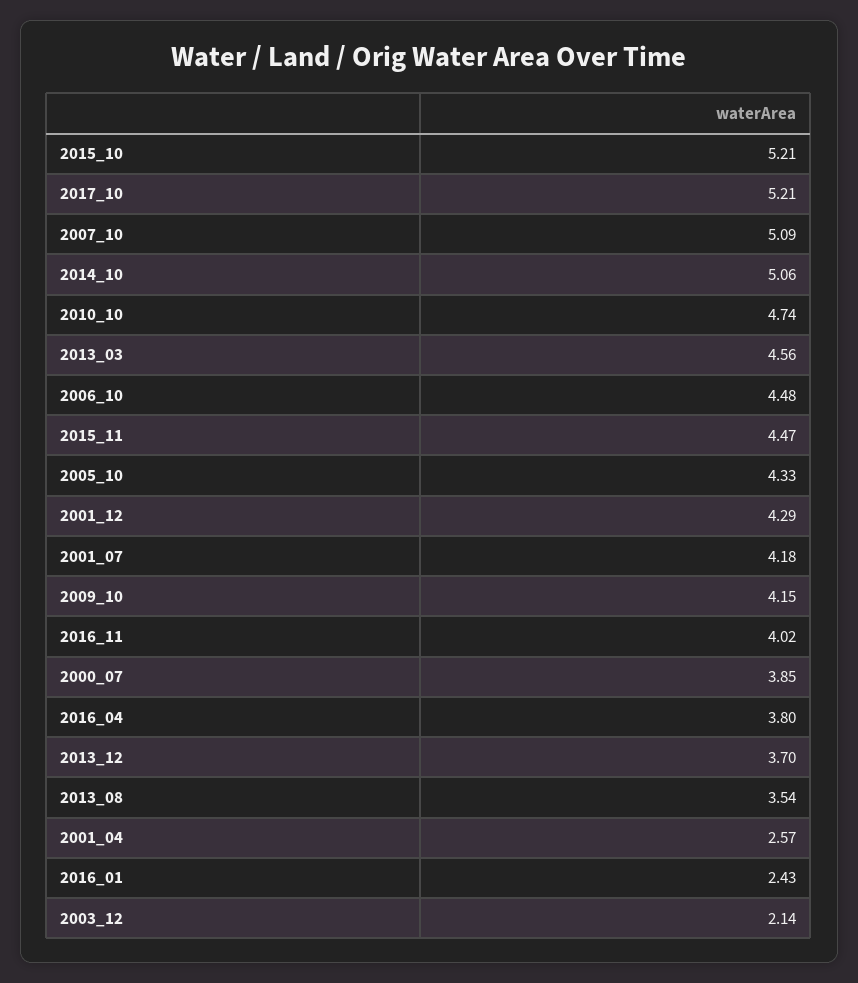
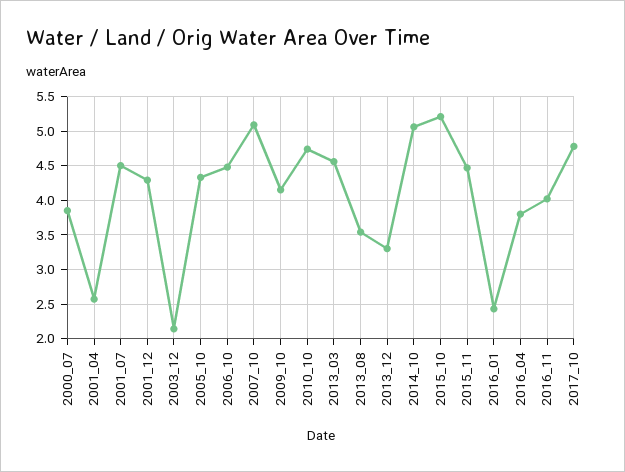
2017_10: 5.21 -> 4.8
2001_07: 4.18 -> 4.5
2013_12: 3.7 -> 3.3

